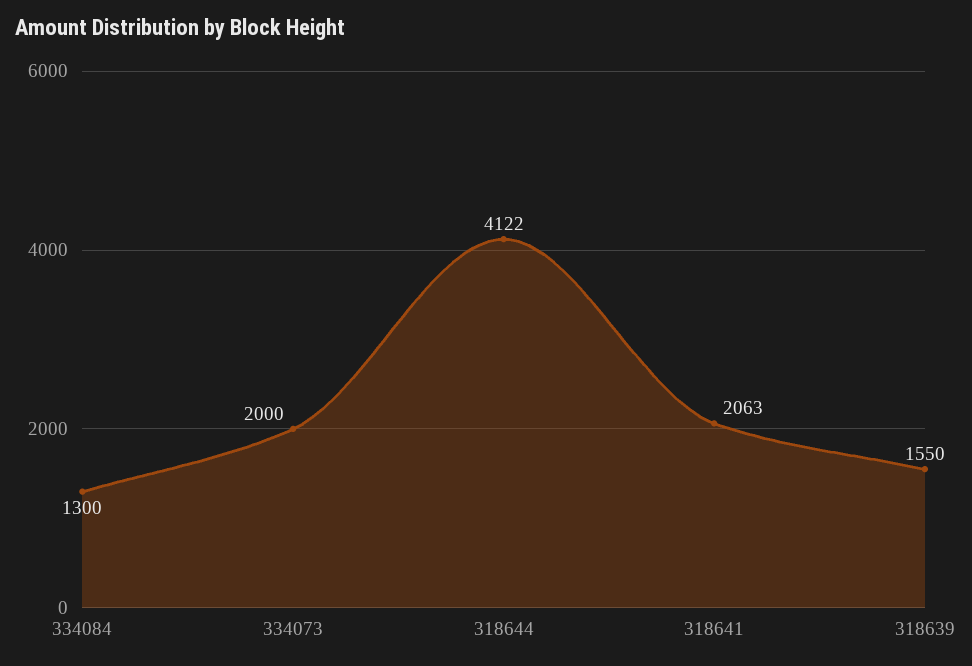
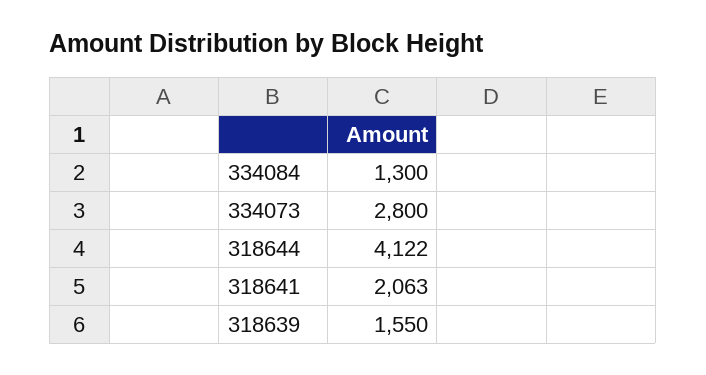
334073: 2000 -> 2800

